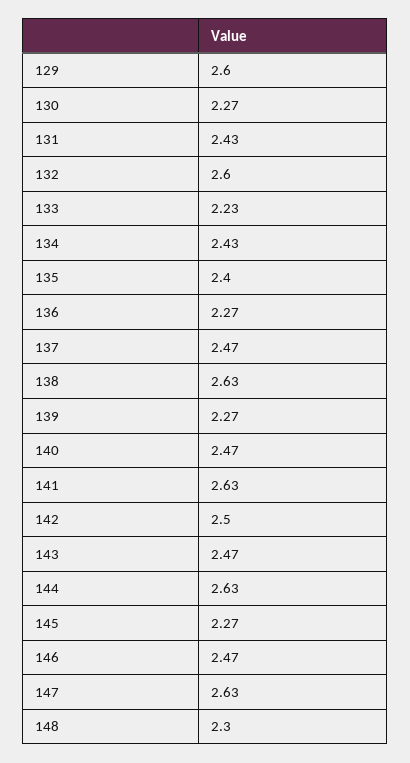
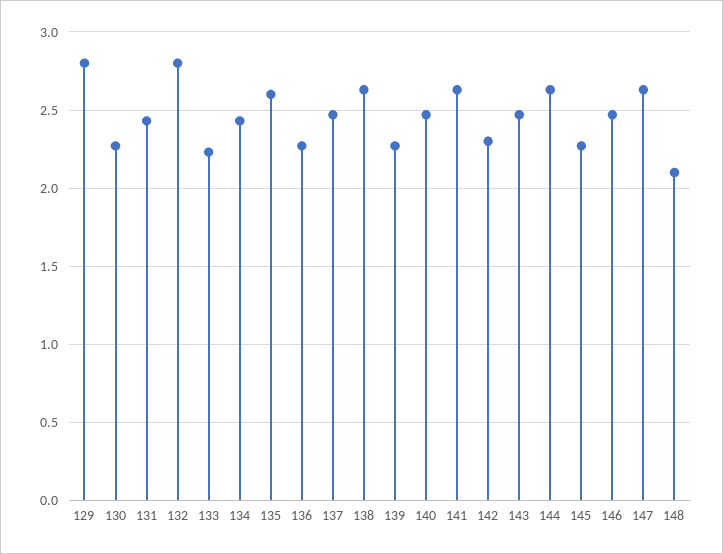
129: 2.6 -> 2.8
132: 2.6 -> 2.8
135: 2.4 -> 2.6
142: 2.5 -> 2.3
148: 2.3 -> 2.1

